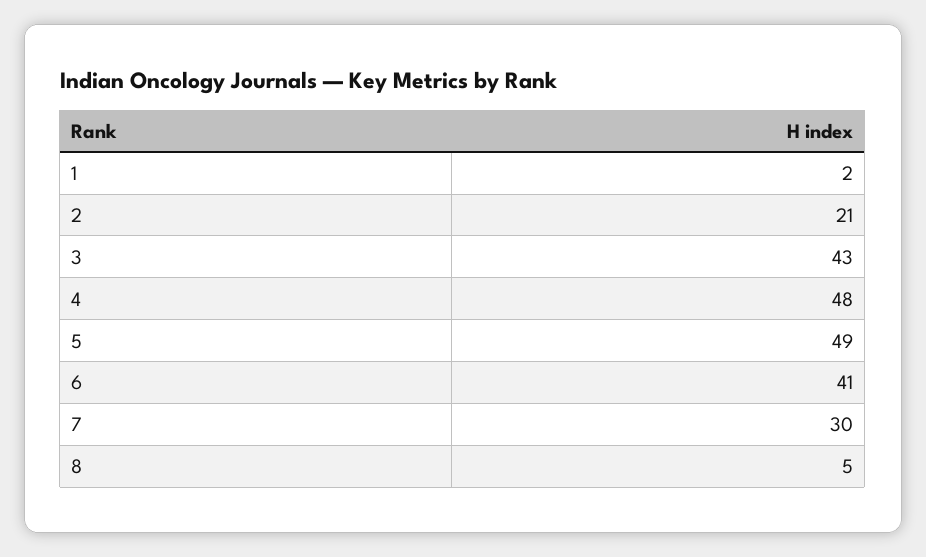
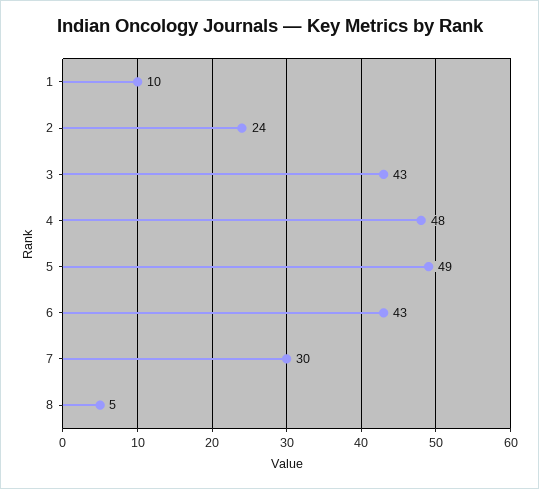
1: 2 -> 10
2: 21 -> 24
6: 41 -> 43

